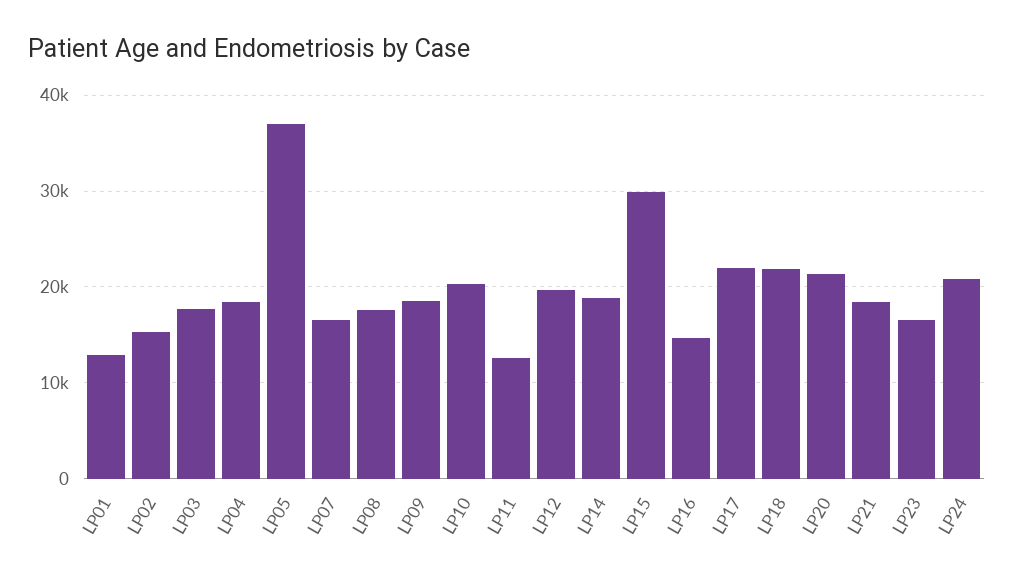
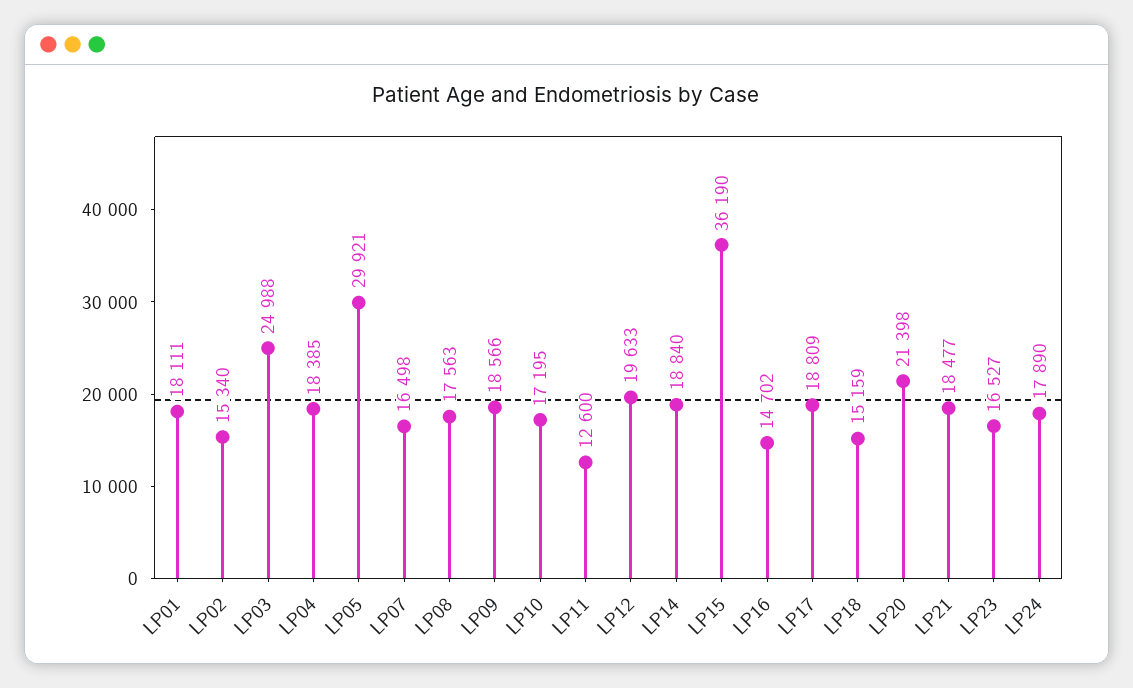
LP01: 13000 -> 18111
LP03: 18000 -> 24988
LP05: 37000 -> 29921
LP10: 20000 -> 17195
LP15: 30000 -> 36190
LP17: 22000 -> 18809
LP18: 22000 -> 15159
LP24: 21000 -> 17890

